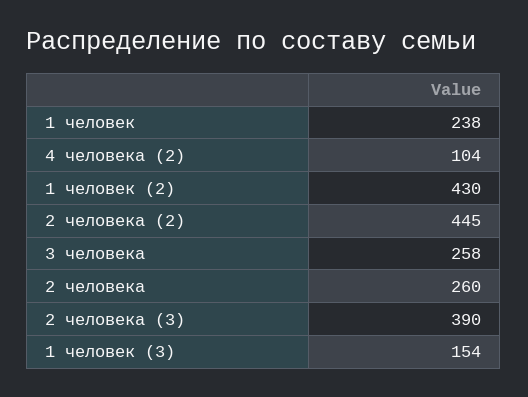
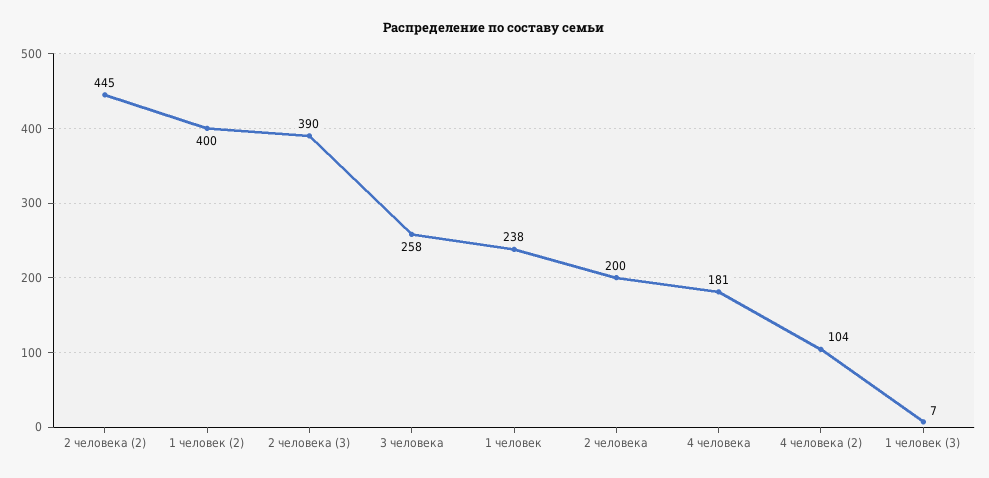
1 человек (2): 430 -> 400
2 человека: 260 -> 200
1 человек (3): 154 -> 7
4 человека: none -> 181

